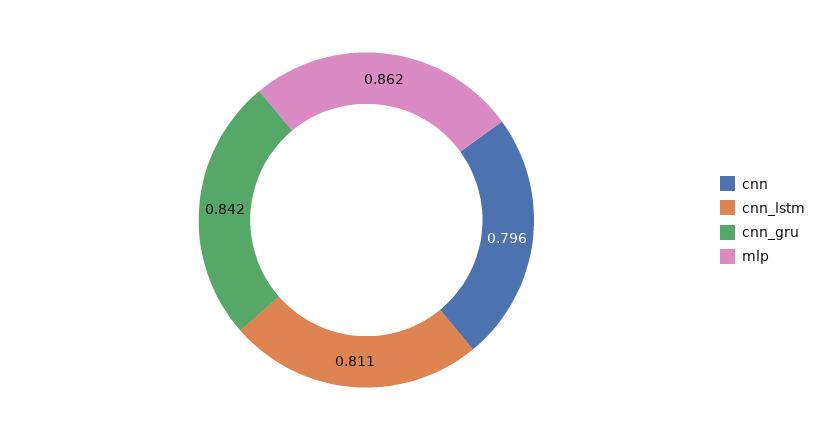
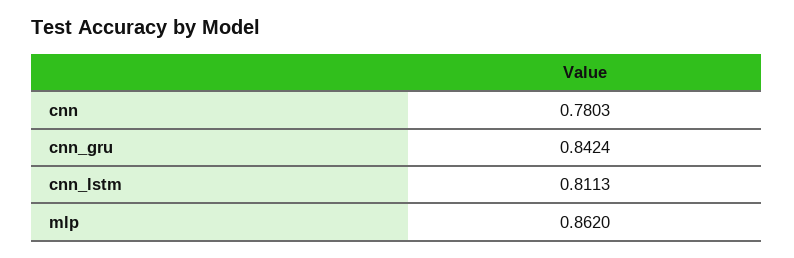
cnn: 0.796 -> 0.7803

